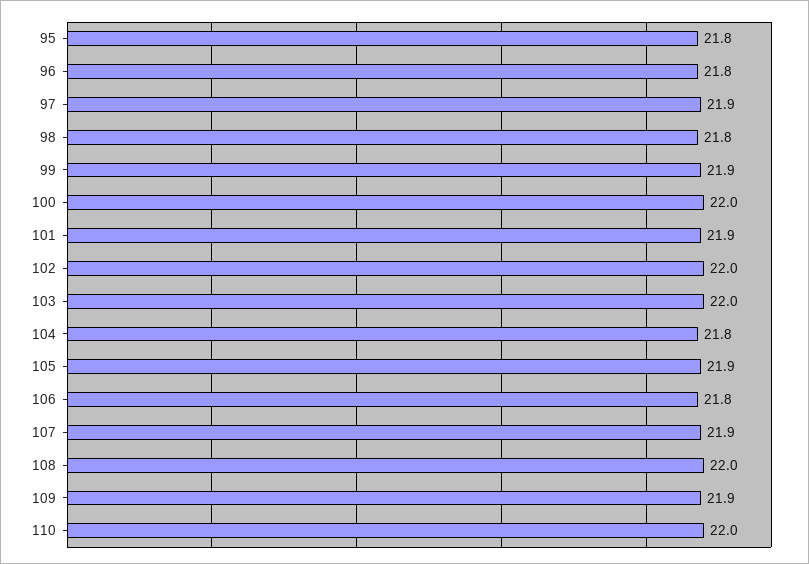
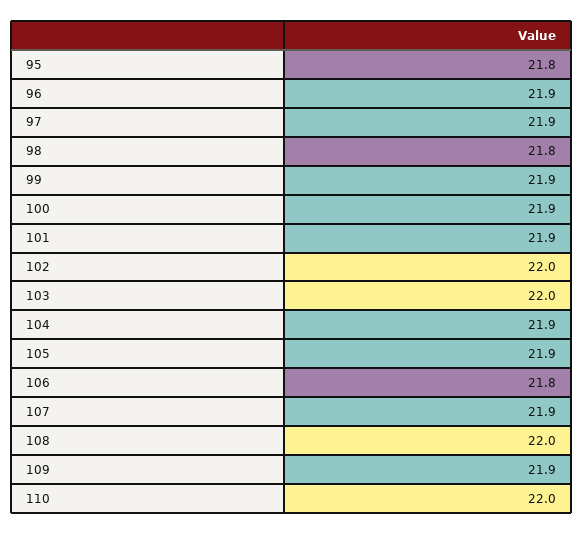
96: 21.8 -> 21.9
100: 22 -> 21.9
104: 21.8 -> 21.9

